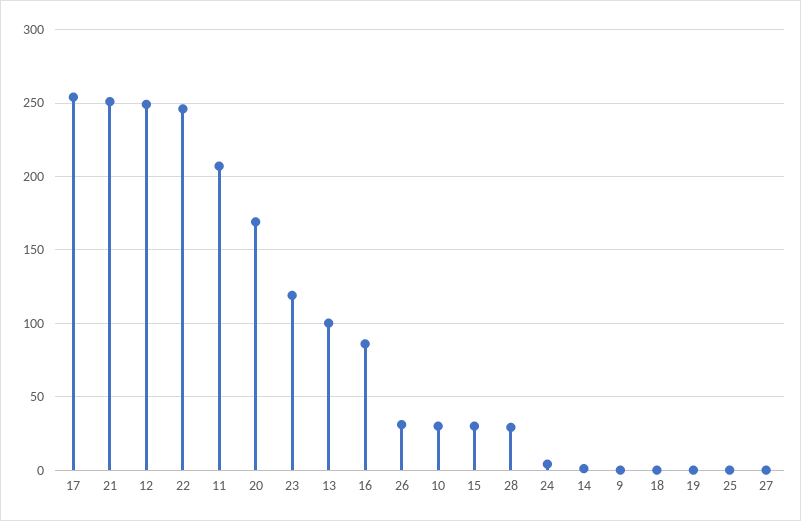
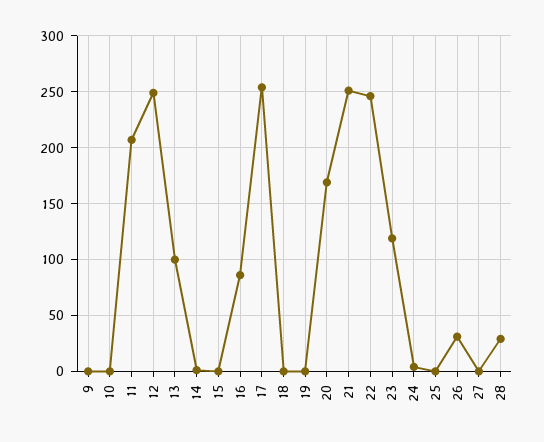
10: 30 -> 0
15: 30 -> 0

